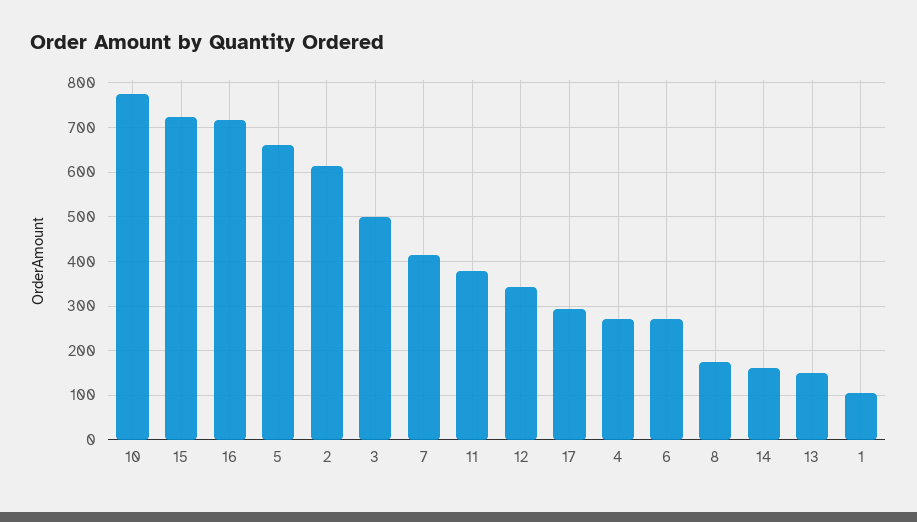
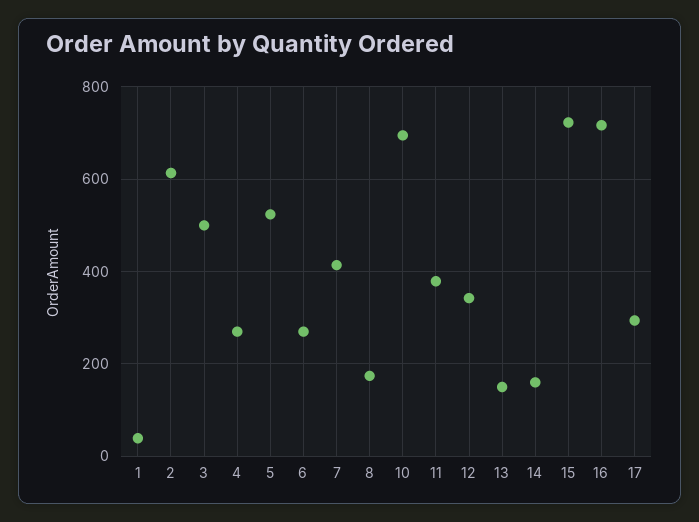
10: 780 -> 700
5: 660 -> 520
1: 100 -> 40

